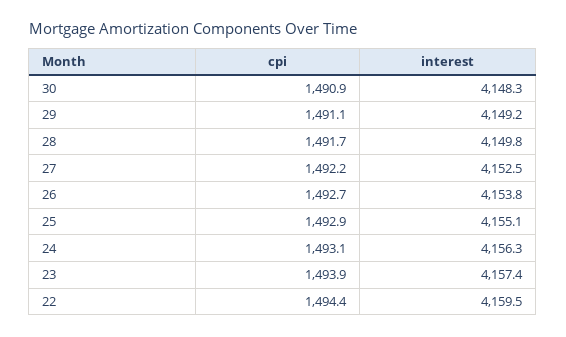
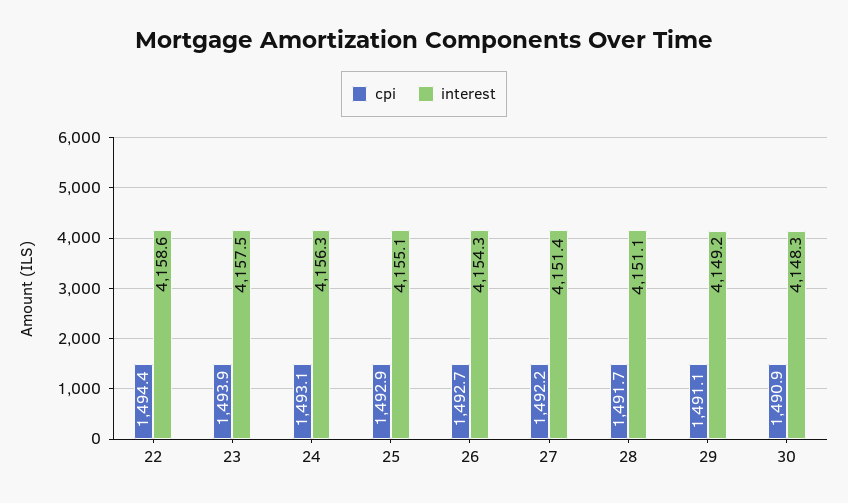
interest, 28: 4149.8 -> 4151.1
interest, 27: 4152.5 -> 4151.4
interest, 26: 4153.8 -> 4154.3
interest, 23: 4157.4 -> 4157.5
interest, 22: 4159.5 -> 4158.6

